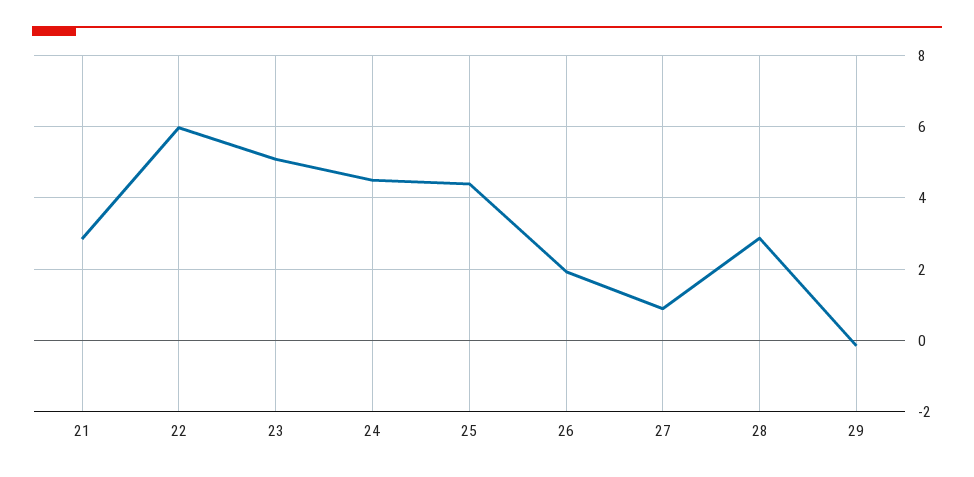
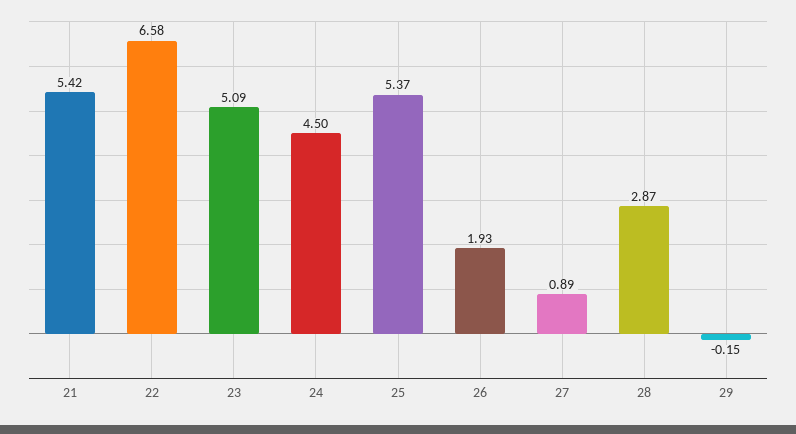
21: 2.8 -> 5.42
22: 6 -> 6.58
25: 4.4 -> 5.37

